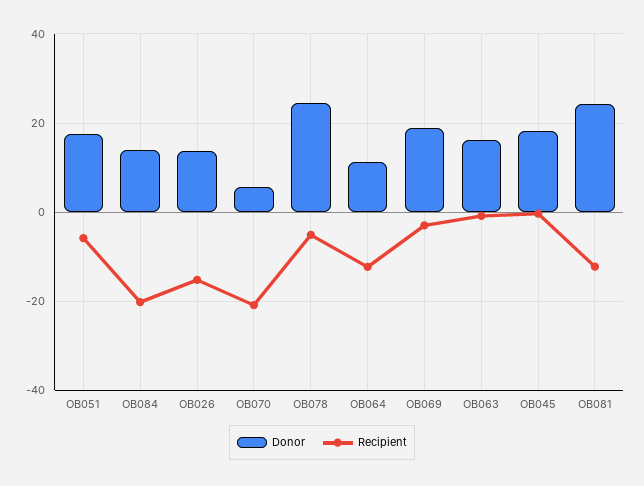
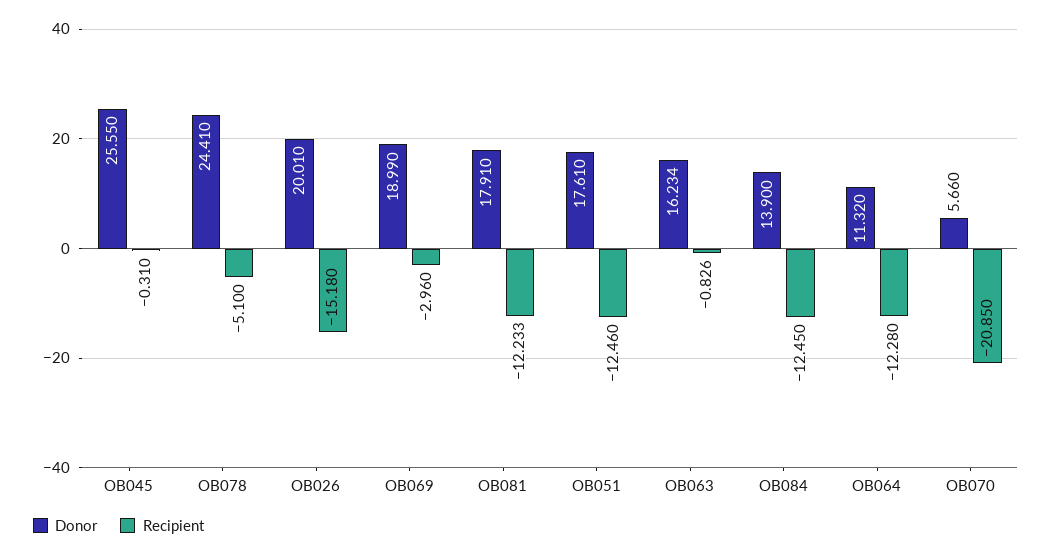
Recipient, OB051: -6 -> -12.46
Recipient, OB084: -20 -> -12.45
Donor, OB026: 14 -> 20.01
Donor, OB045: 18 -> 25.55
Donor, OB081: 24 -> 17.91

